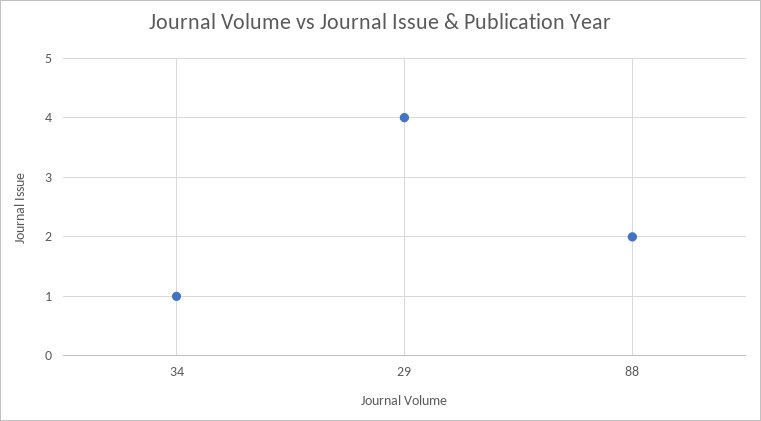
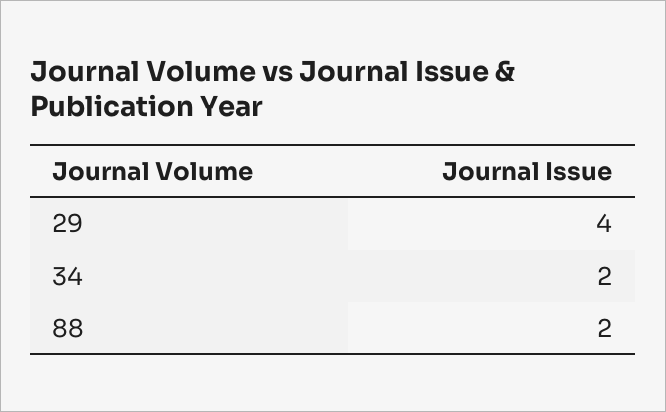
34: 1 -> 2

